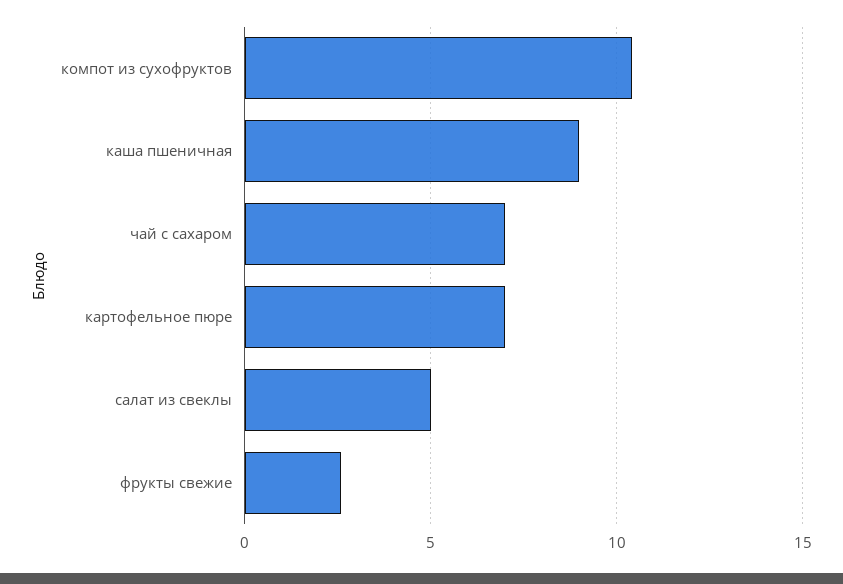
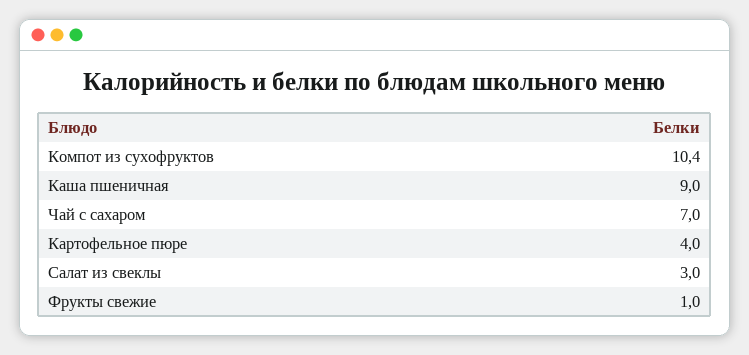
картофельное пюре: 7 -> 4
салат из свеклы: 5 -> 3
фрукты свежие: 2.5 -> 1

